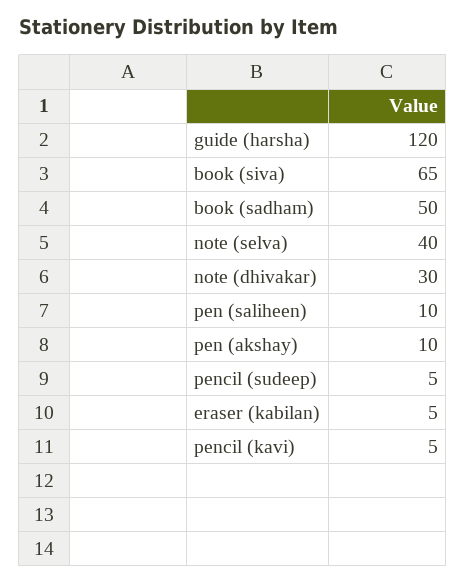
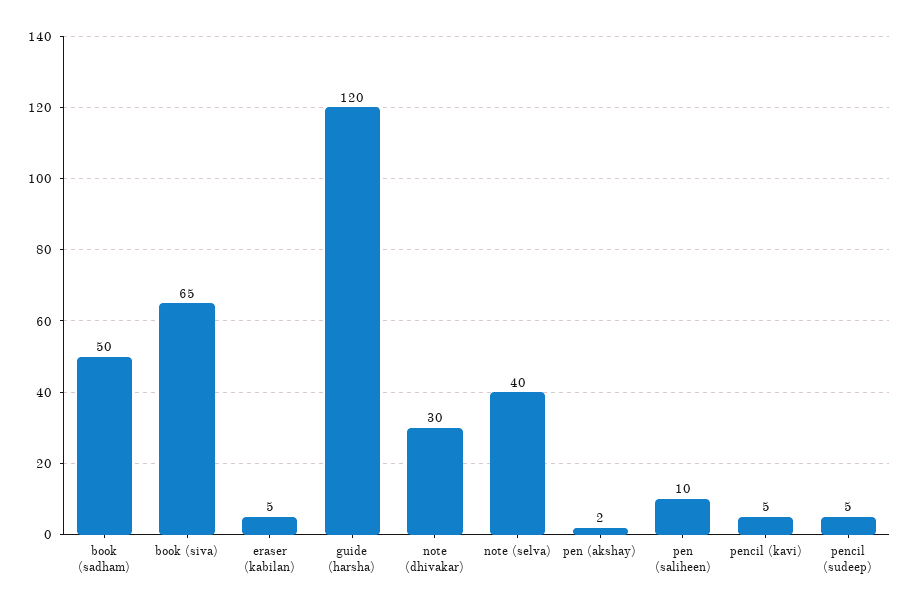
pen (akshay): 10 -> 2

